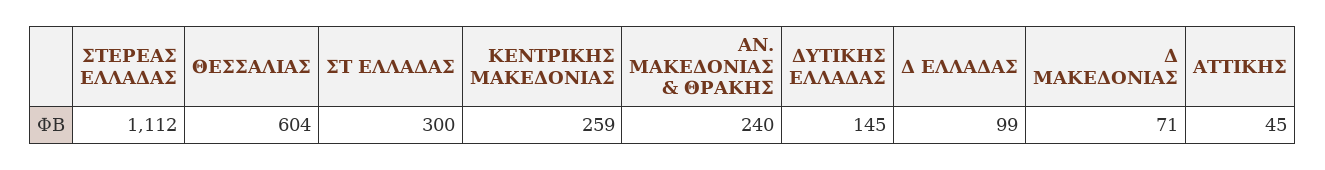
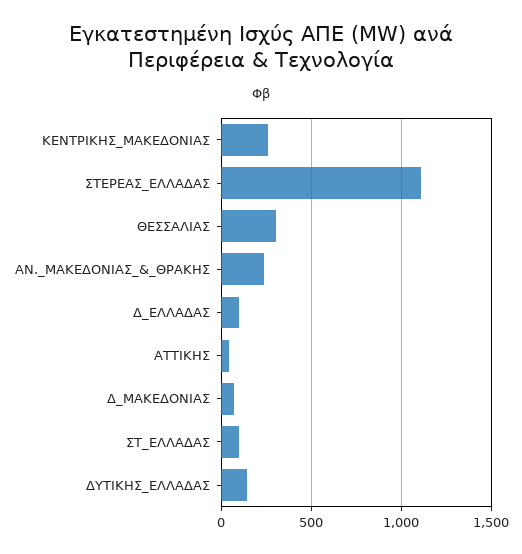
ΘΕΣΣΑΛΙΑΣ: 604 -> 300
ΣΤ ΕΛΛΑΔΑΣ: 300 -> 100

